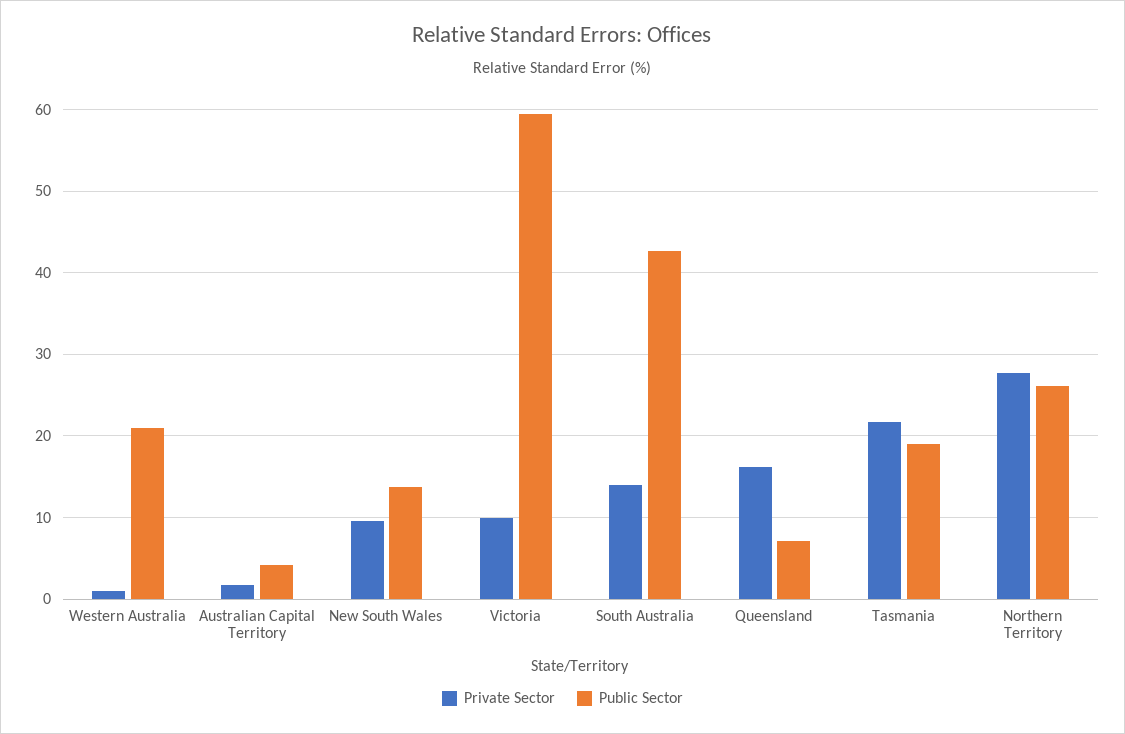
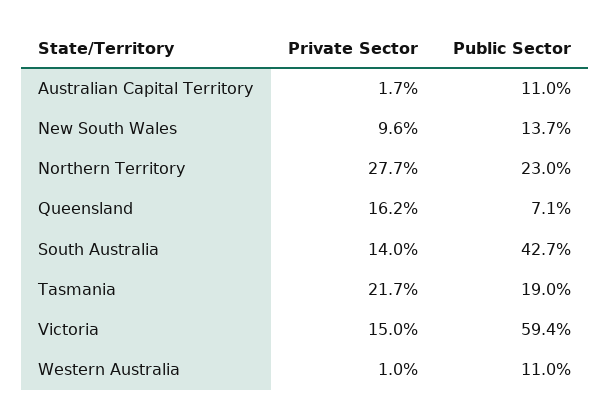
Public Sector, Western Australia: 21 -> 11
Public Sector, Australian Capital Territory: 4 -> 11
Private Sector, Victoria: 10 -> 15
Public Sector, Northern Territory: 26 -> 23

